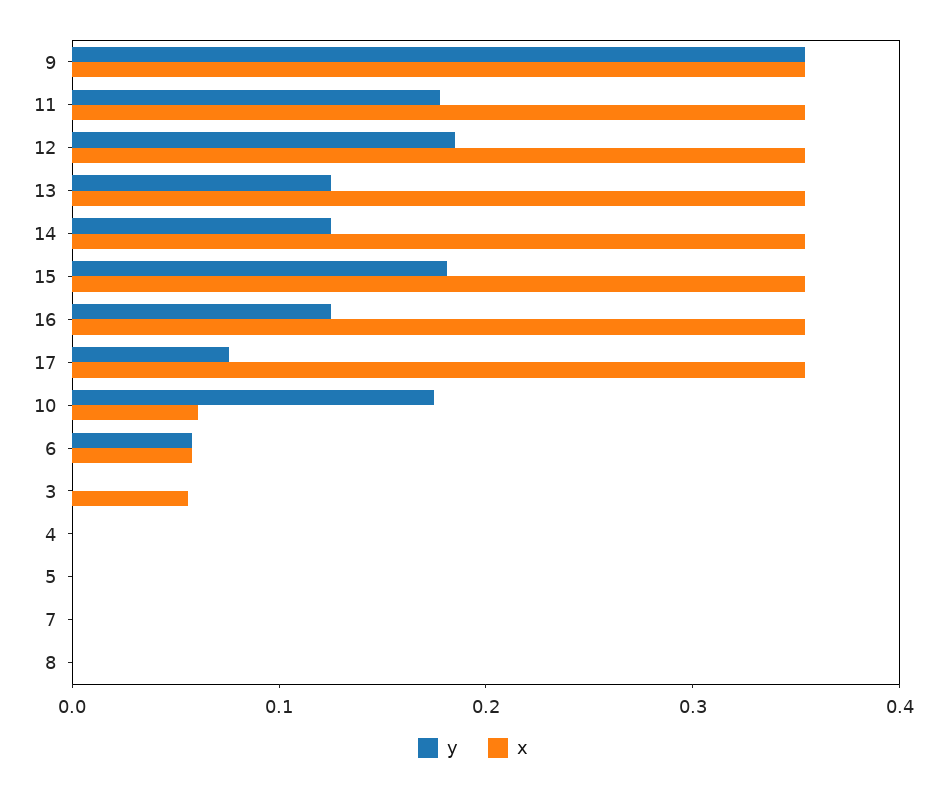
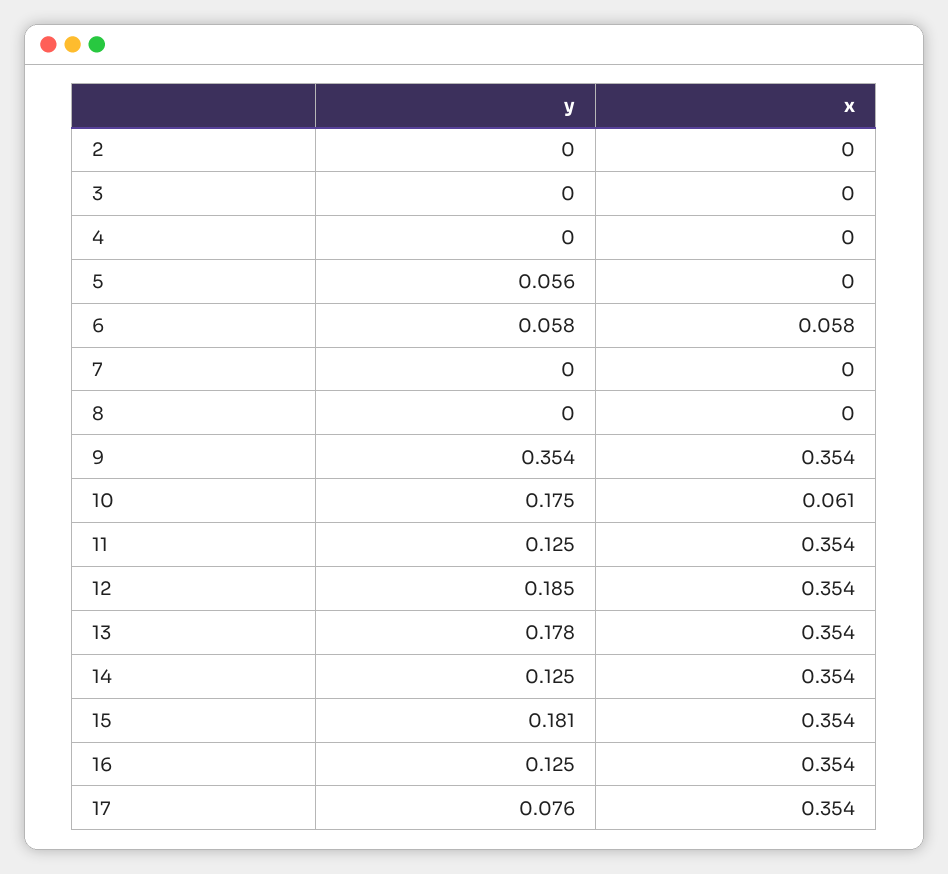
y, 11: 0.18 -> 0.125
y, 13: 0.12 -> 0.178
x, 3: 0.06 -> 0
y, 5: 0 -> 0.056
y, 2: none -> 0
x, 2: none -> 0

